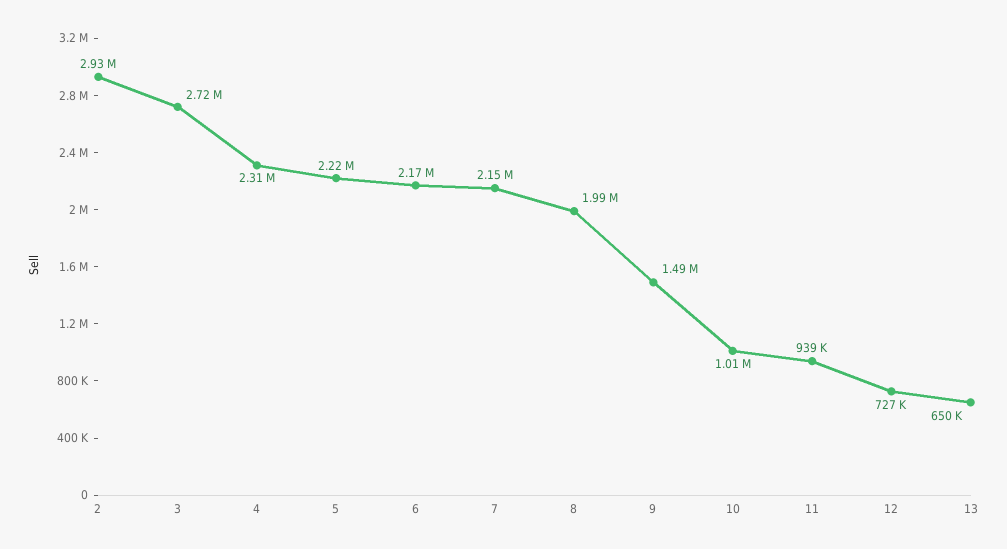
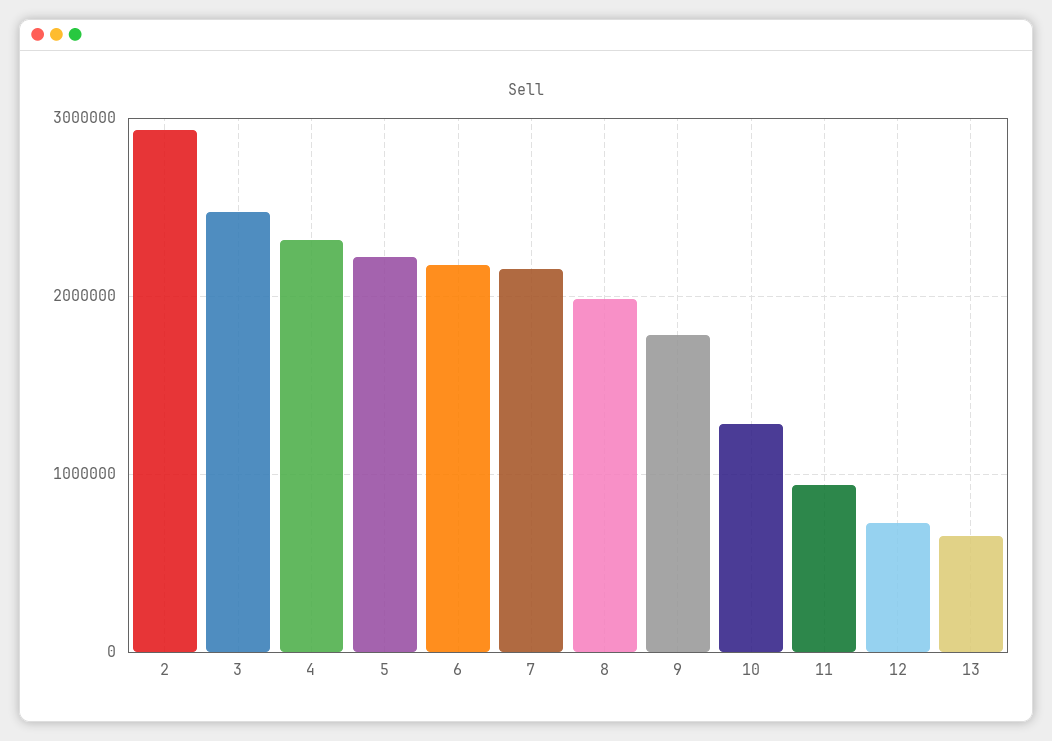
3: 2720000 -> 2500000
9: 1490000 -> 1800000
10: 1010000 -> 1300000

